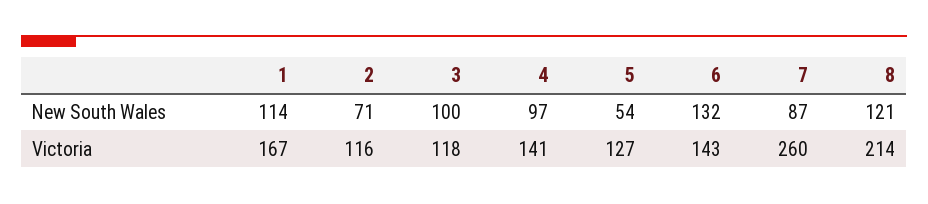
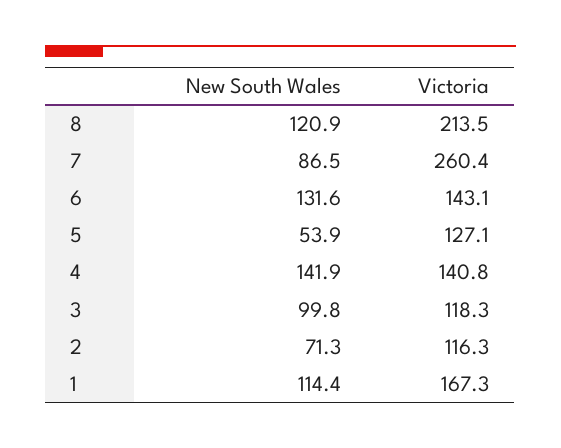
4, New South Wales: 97 -> 141.9

